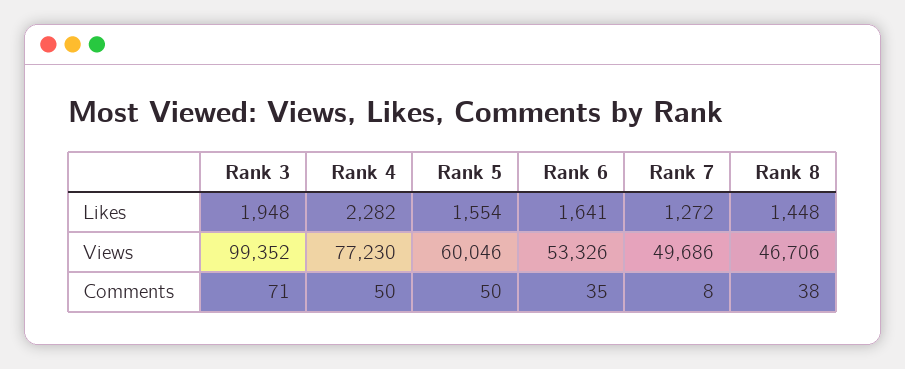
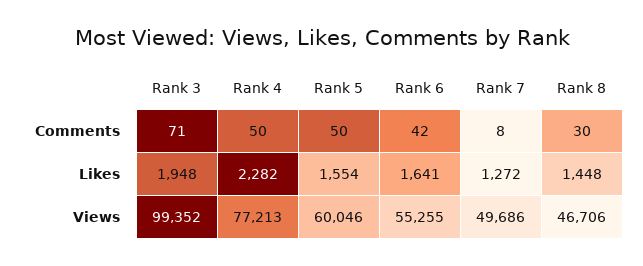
Rank 4, Views: 77230 -> 77213
Rank 6, Views: 53326 -> 55255
Rank 6, Comments: 35 -> 42
Rank 8, Comments: 38 -> 30

